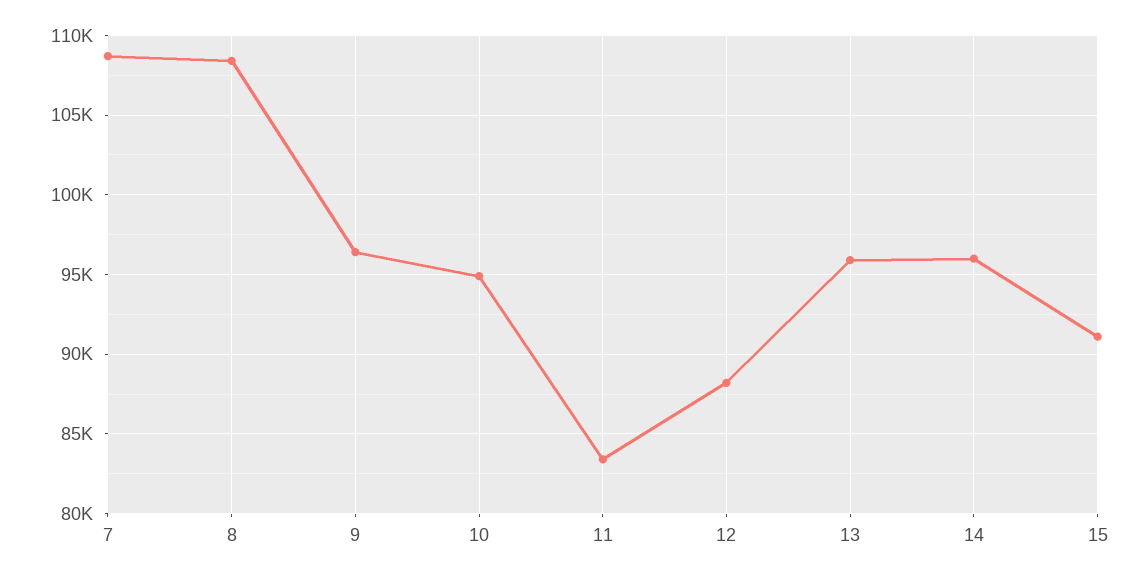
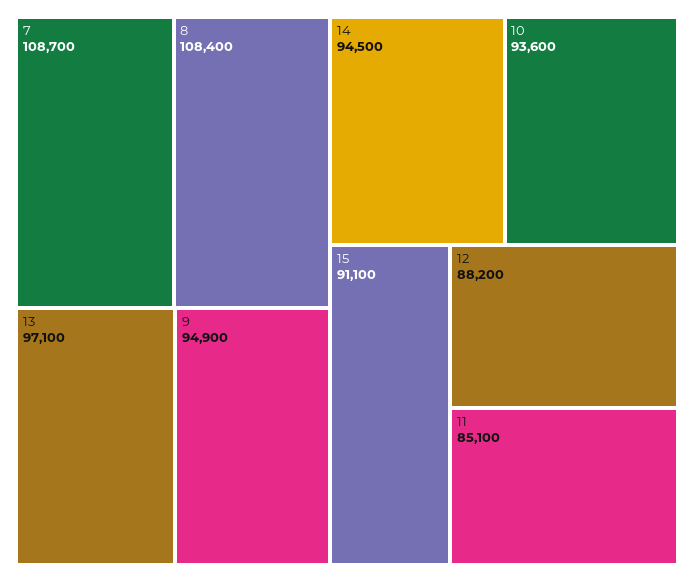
9: 96500 -> 94900
10: 95000 -> 93600
11: 83500 -> 85100
13: 96000 -> 97100
14: 96000 -> 94500

